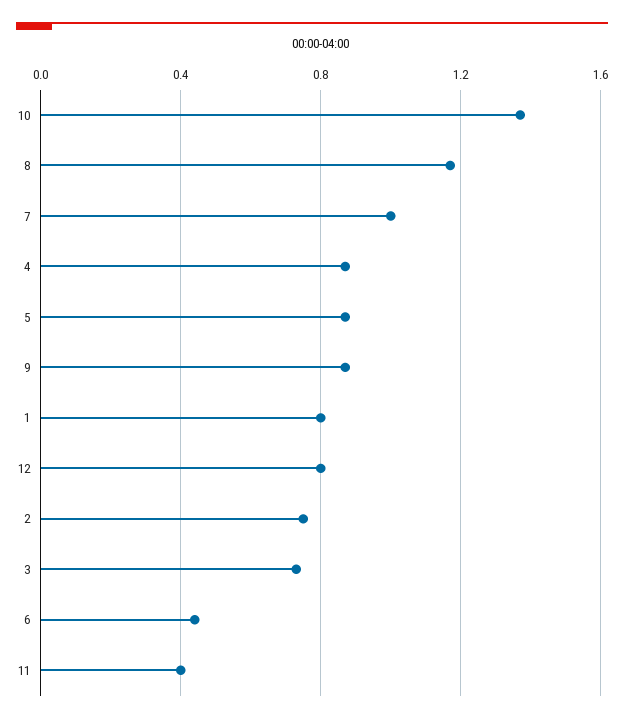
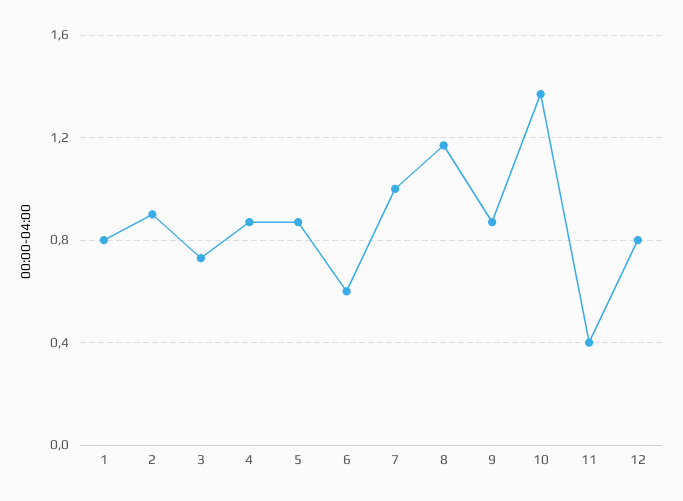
2: 0.75 -> 0.9
6: 0.45 -> 0.6

